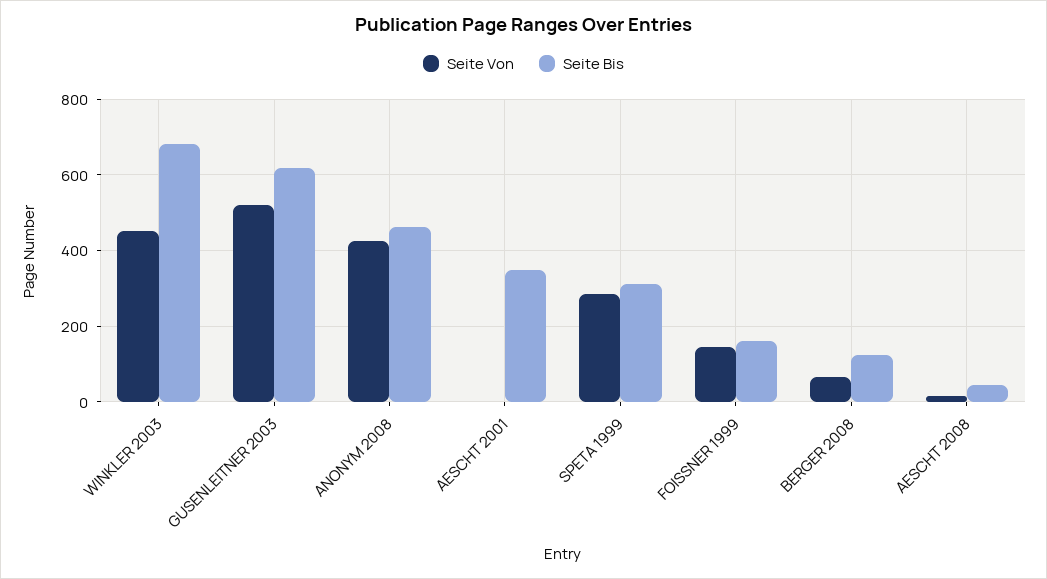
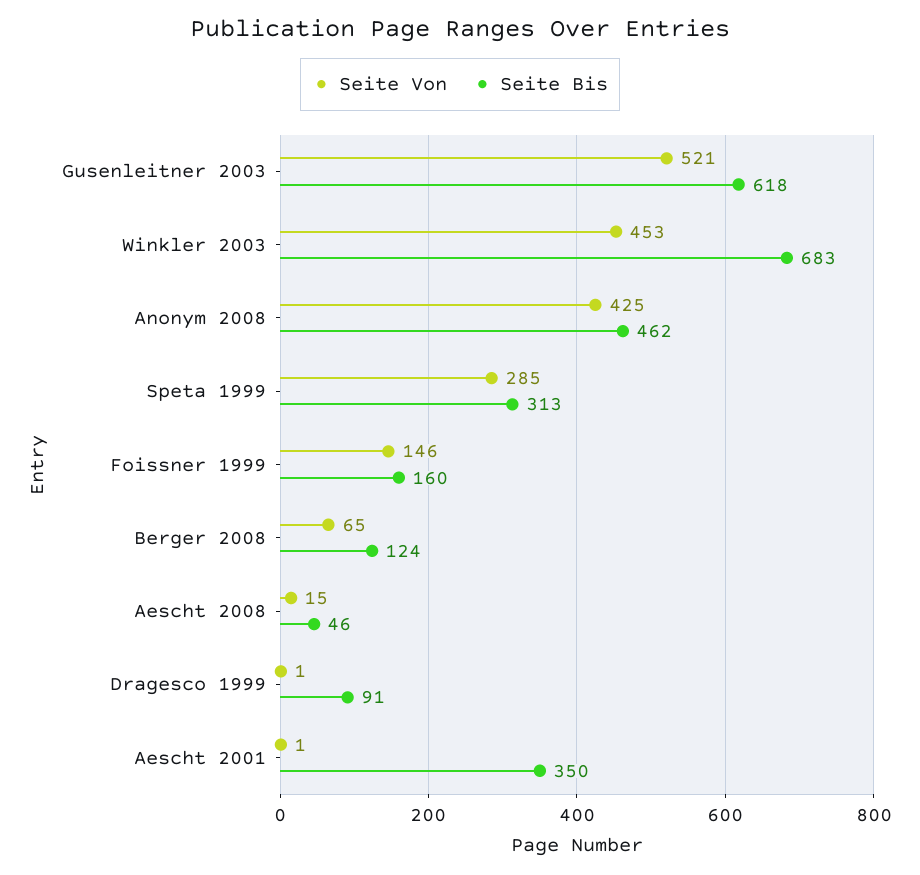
Seite Von, Dragesco 1999: none -> 1
Seite Bis, Dragesco 1999: none -> 91

